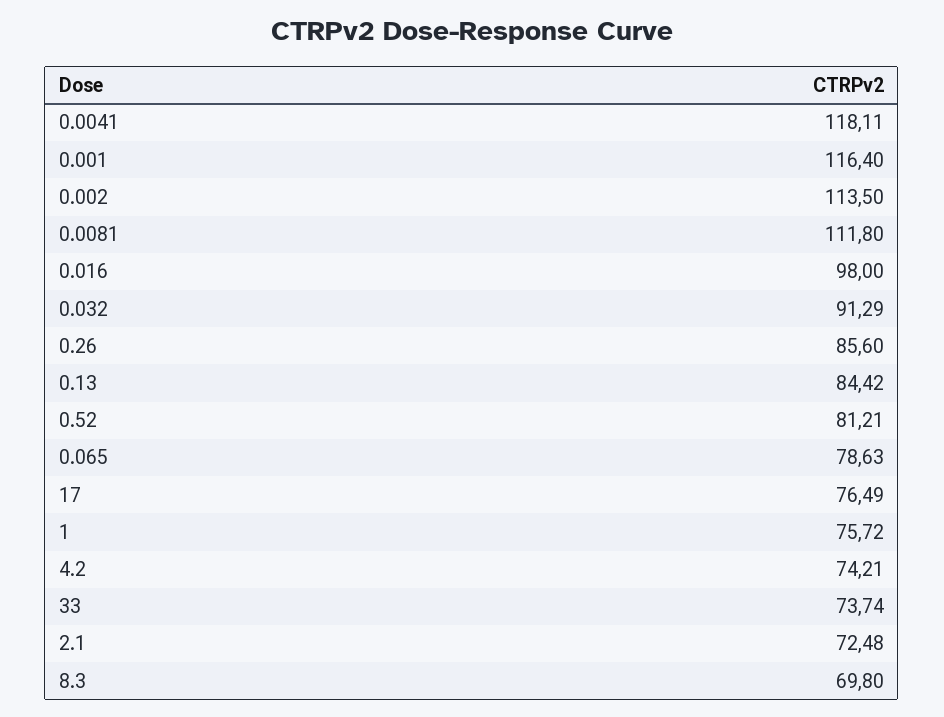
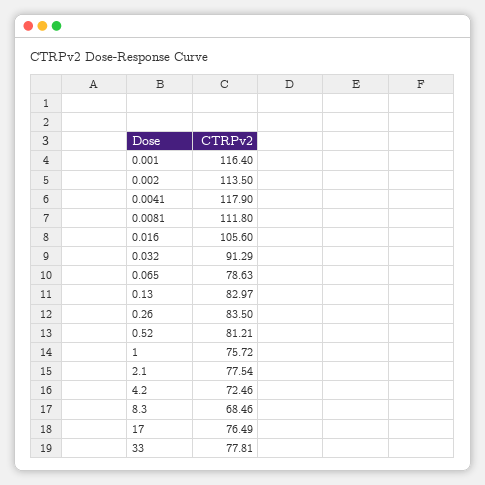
0.0041: 118.11 -> 117.9
0.016: 98 -> 105.6
0.26: 85.6 -> 83.5
0.13: 84.42 -> 82.97
4.2: 74.21 -> 72.46
33: 73.74 -> 77.81
2.1: 72.48 -> 77.54
8.3: 69.8 -> 68.46

